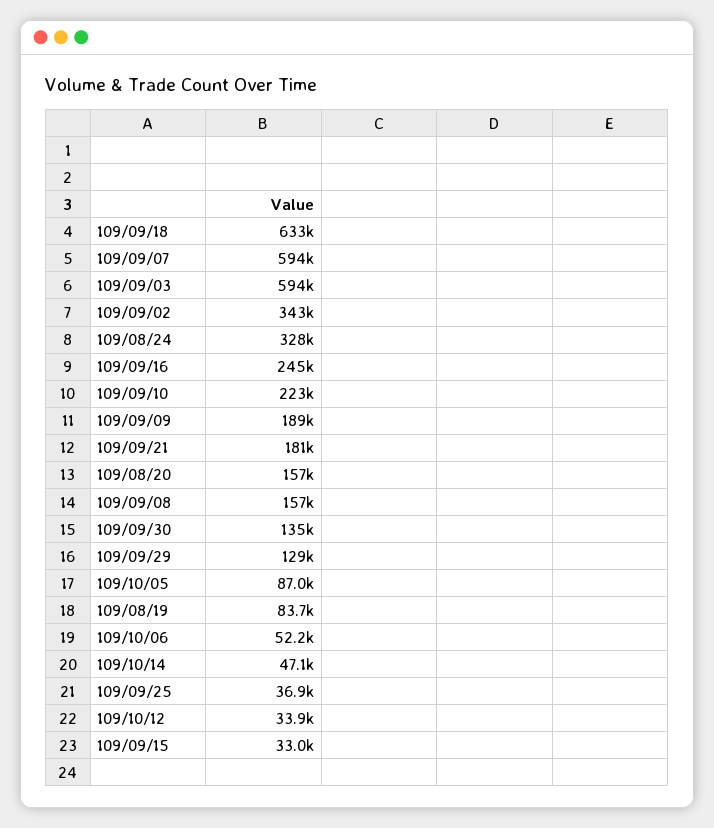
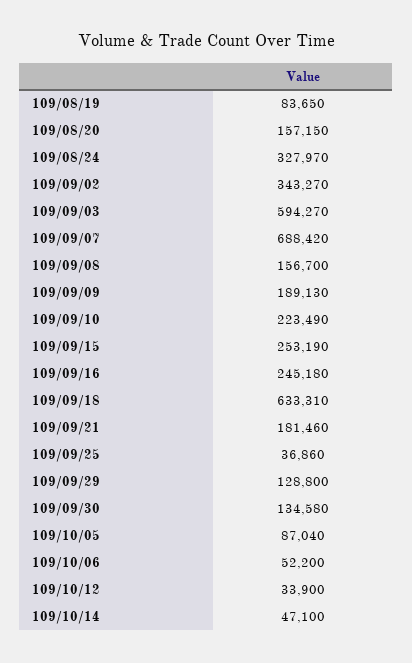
109/09/07: 594000 -> 688420
109/09/15: 33000 -> 253190

